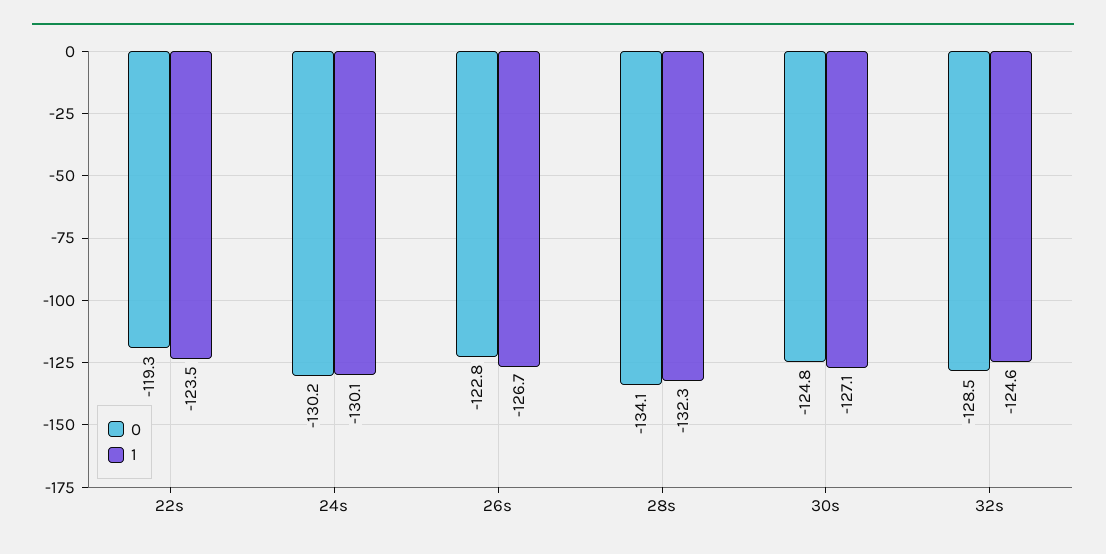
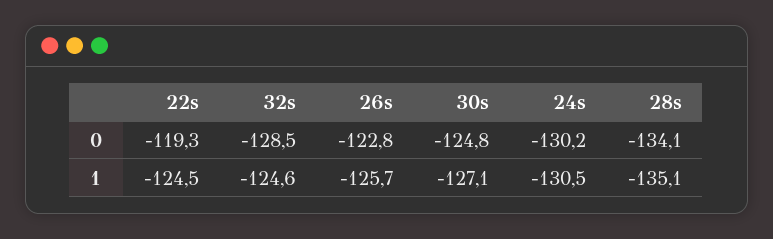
1, 22s: -123.5 -> -124.5
1, 24s: -130.1 -> -130.5
1, 26s: -126.7 -> -125.7
1, 28s: -132.3 -> -135.1

